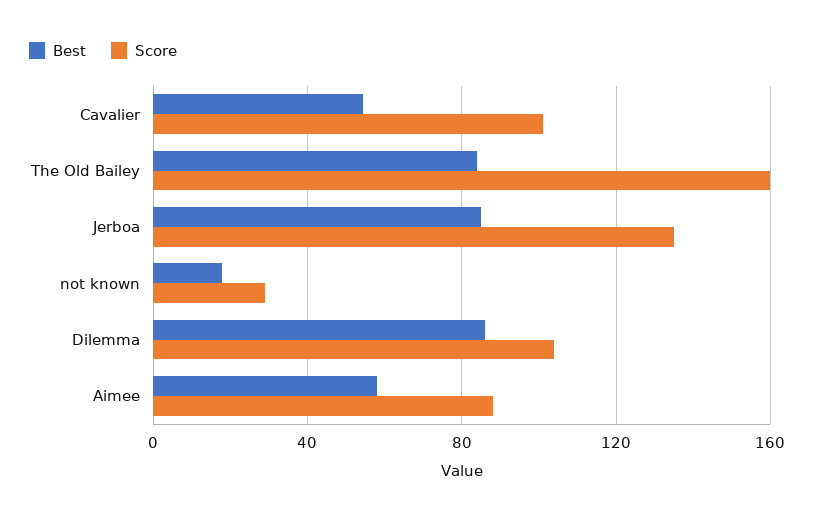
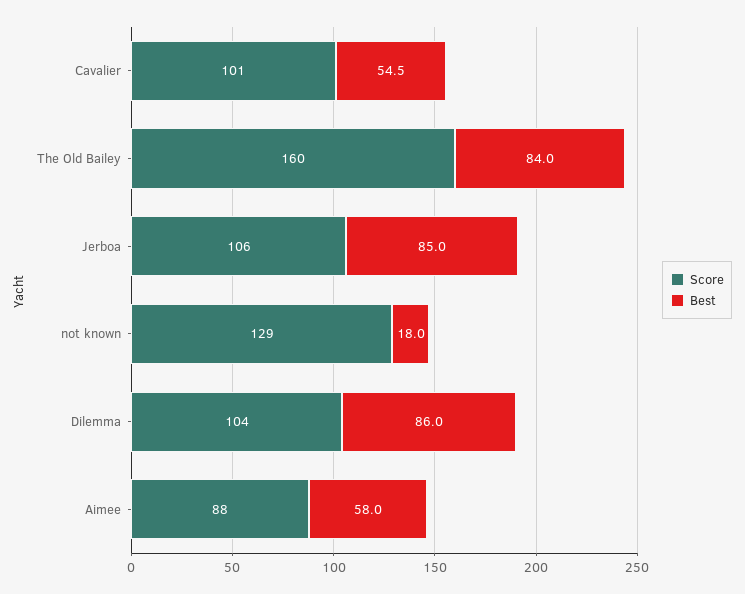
Score, Jerboa: 135 -> 106
Score, not known: 30 -> 129

